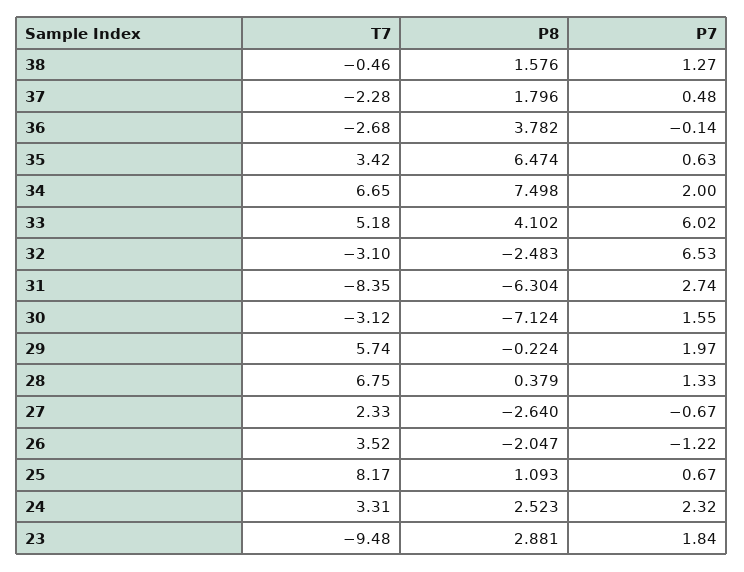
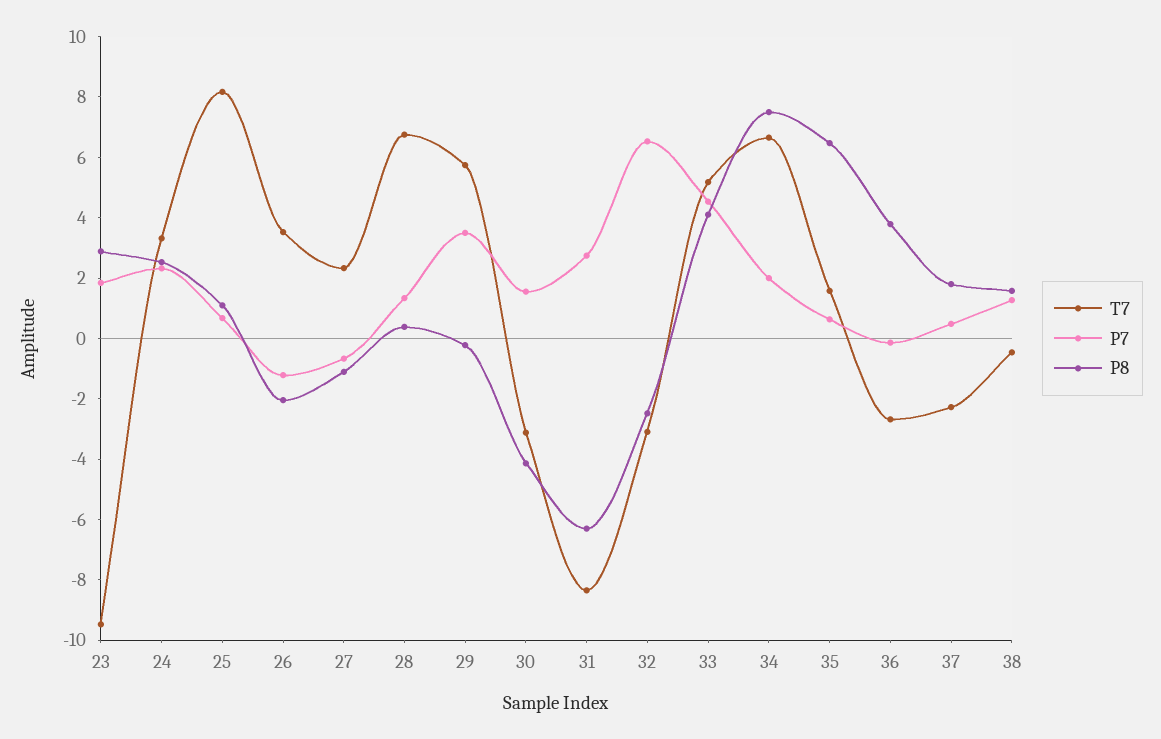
T7, 35: 3.42 -> 1.5
P7, 33: 6.02 -> 4.5
P8, 30: -7.124 -> -4
P7, 29: 1.97 -> 3.5
P8, 27: -2.64 -> -1

